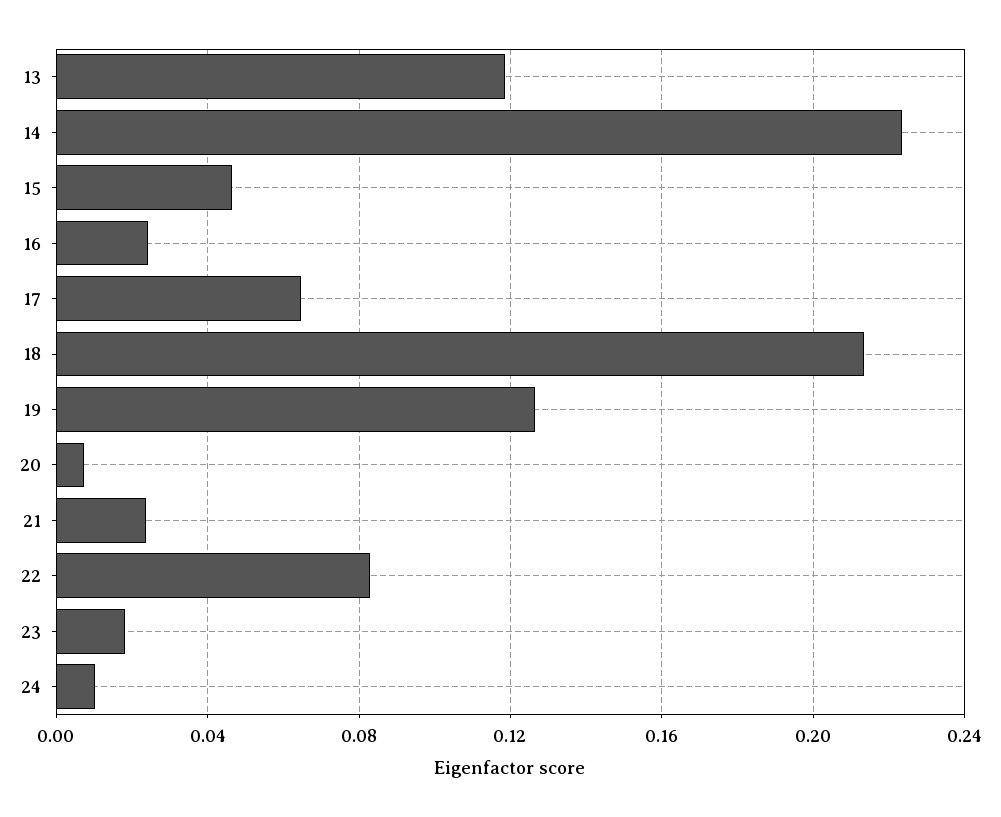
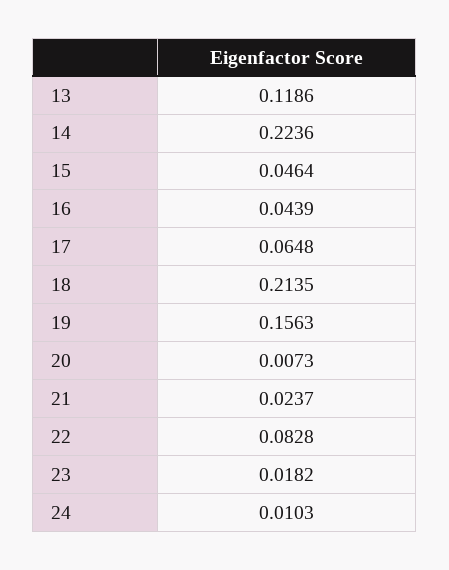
16: 0.025 -> 0.0439
19: 0.125 -> 0.1563

